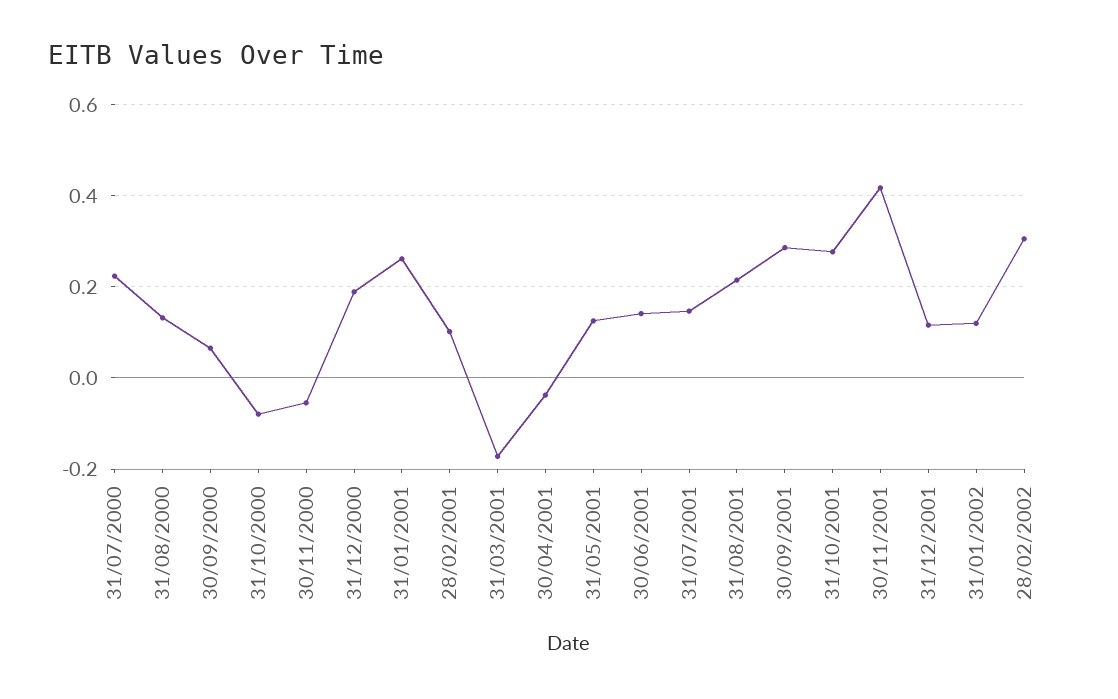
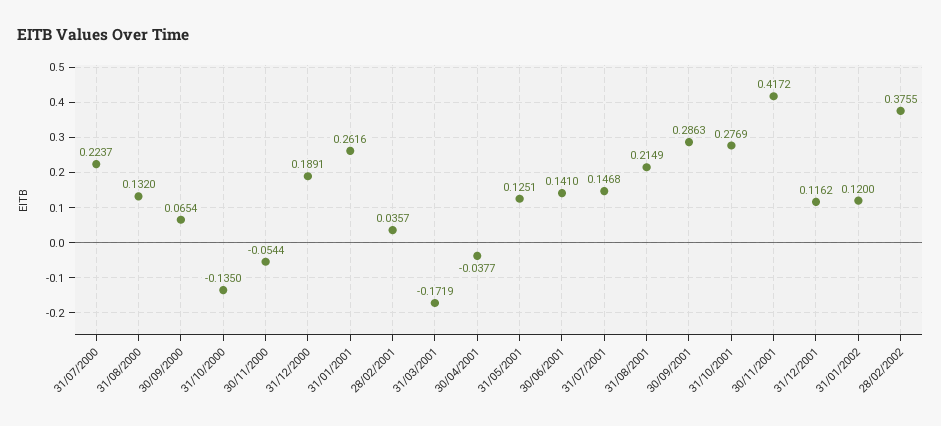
31/10/2000: -0.08 -> -0.135
28/02/2001: 0.1 -> 0.0357
28/02/2002: 0.3 -> 0.3755

